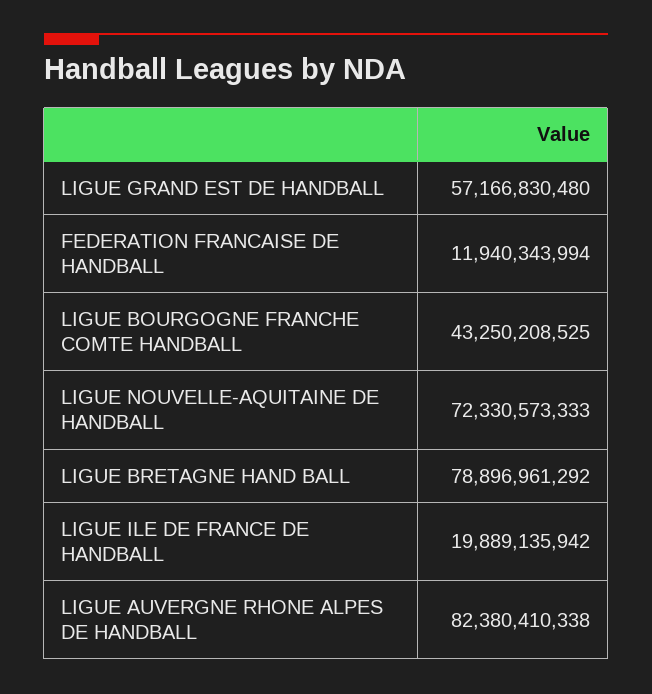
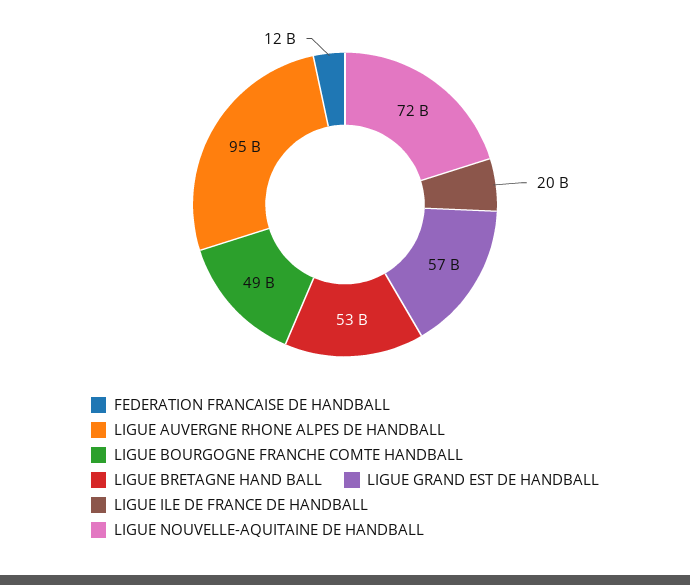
LIGUE BOURGOGNE FRANCHE COMTE HANDBALL: 43250208525 -> 49000000000
LIGUE BRETAGNE HAND BALL: 78896961292 -> 53000000000
LIGUE AUVERGNE RHONE ALPES DE HANDBALL: 82380410338 -> 95000000000

